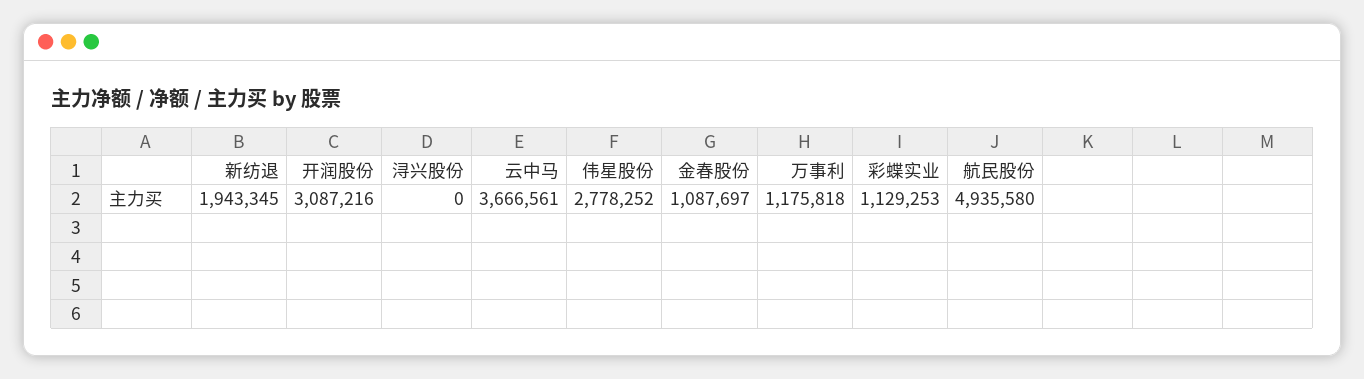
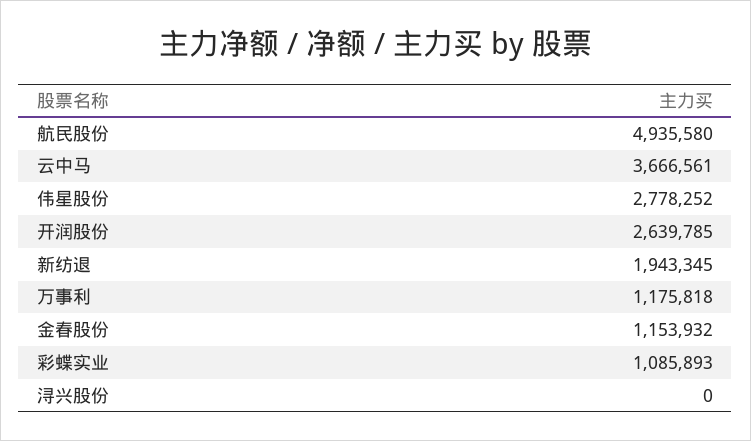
开润股份: 3087216 -> 2639785
金春股份: 1087697 -> 1153932
彩蝶实业: 1129253 -> 1085893

